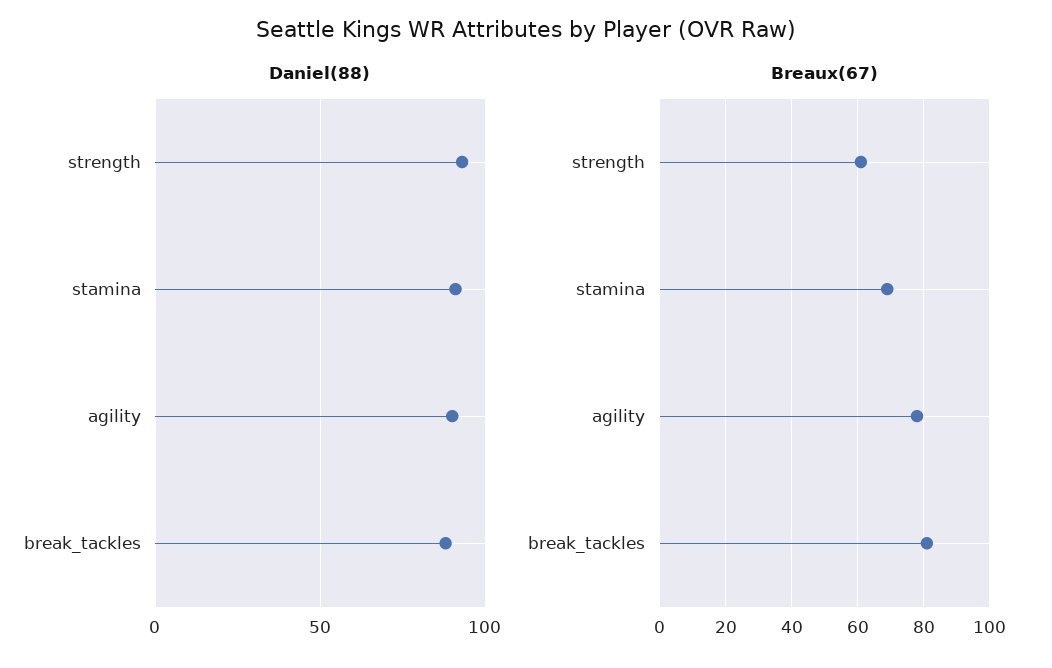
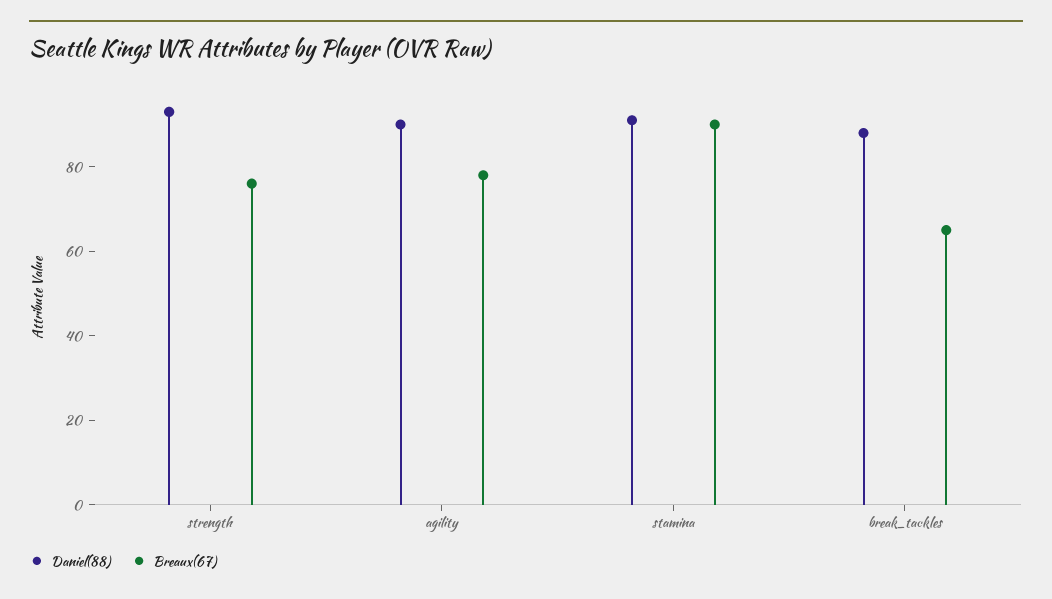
Breaux(67), strength: 60 -> 75
Breaux(67), stamina: 70 -> 90
Breaux(67), break_tackles: 80 -> 65

